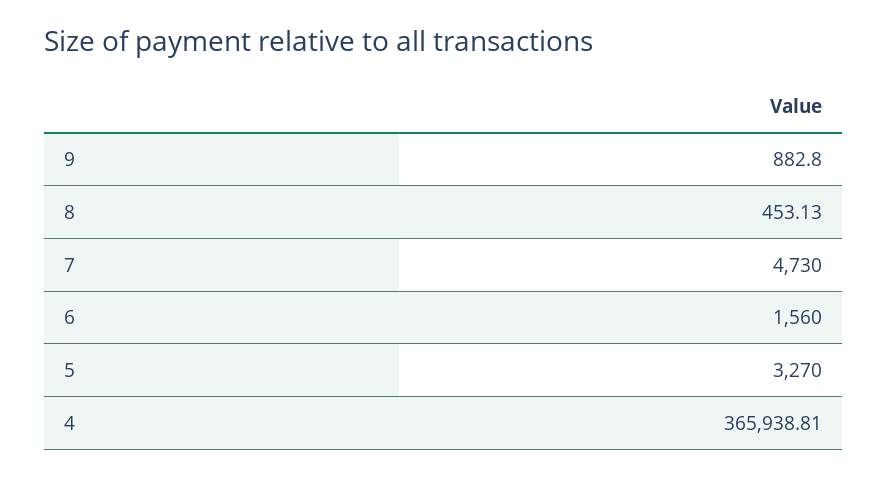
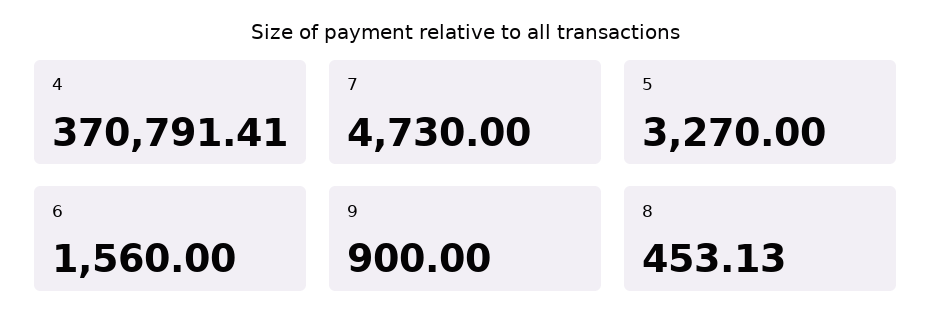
9: 882.8 -> 900
4: 365938.81 -> 370791.41

